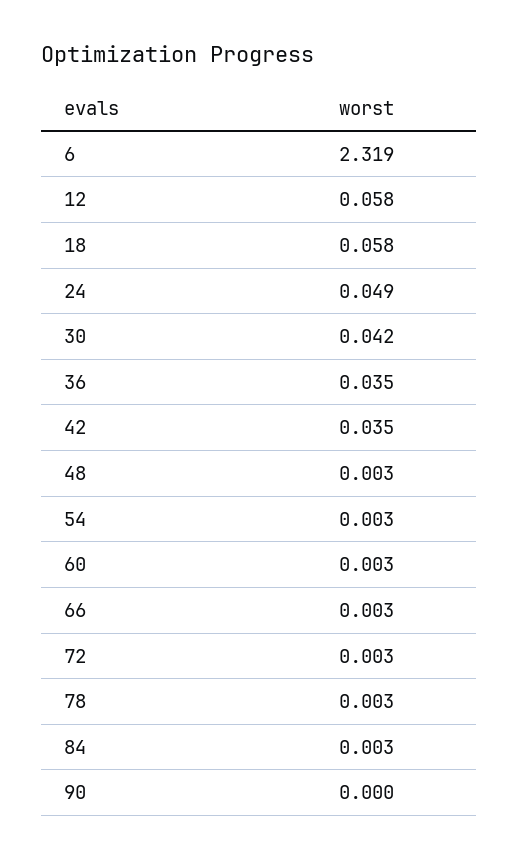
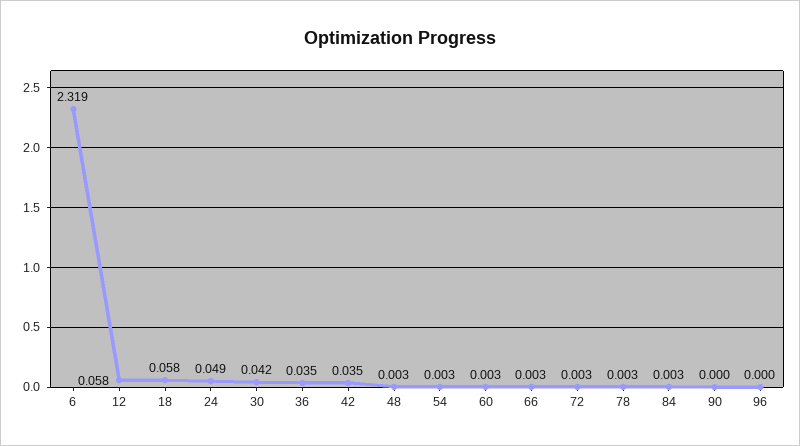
96: none -> 0

